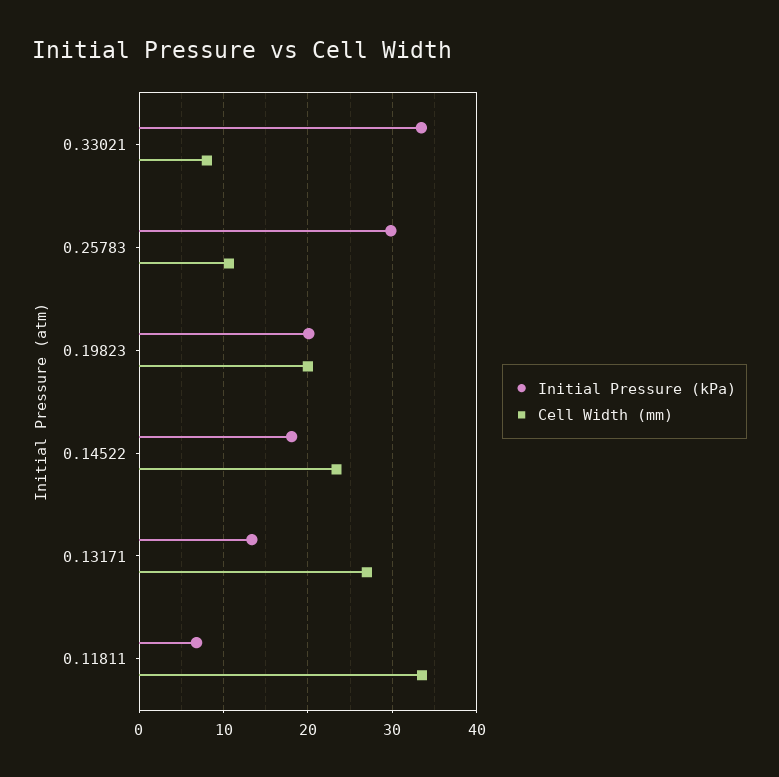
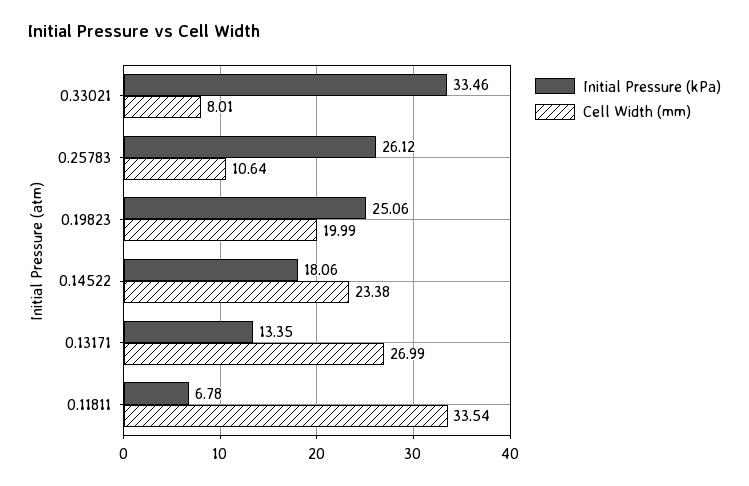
Initial Pressure (kPa), 0.25783: 30 -> 26.12
Initial Pressure (kPa), 0.19823: 20 -> 25.06

